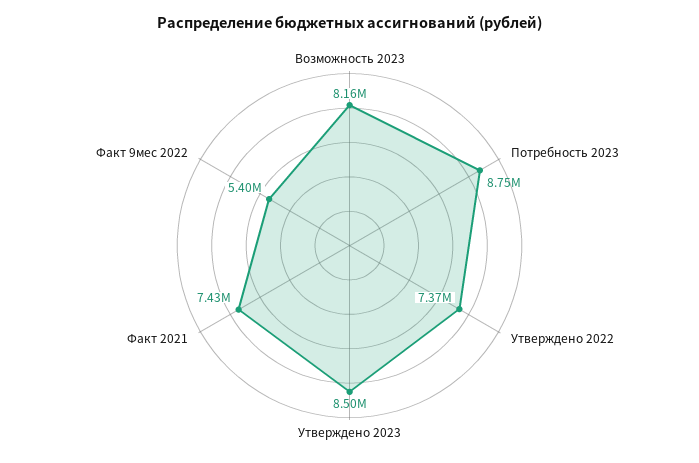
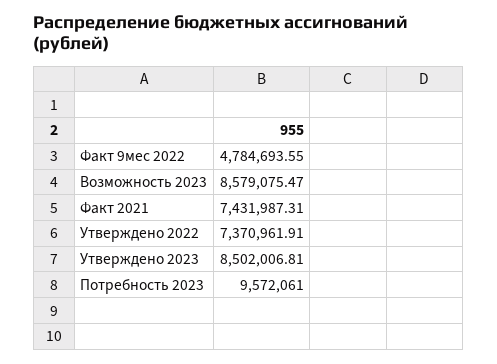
Возможность 2023: 8160000 -> 8579075.47
Потребность 2023: 8750000 -> 9572061
Факт 9мес 2022: 5400000 -> 4784693.55

